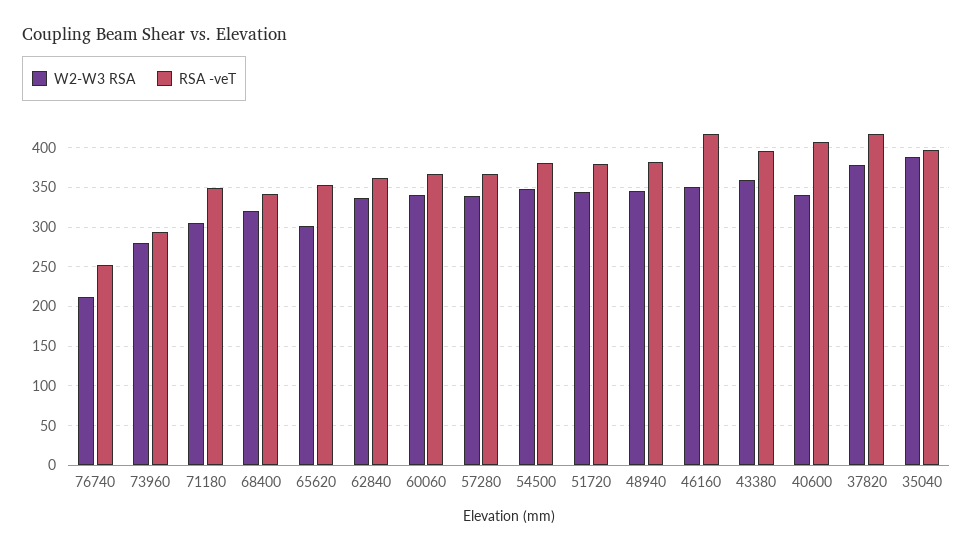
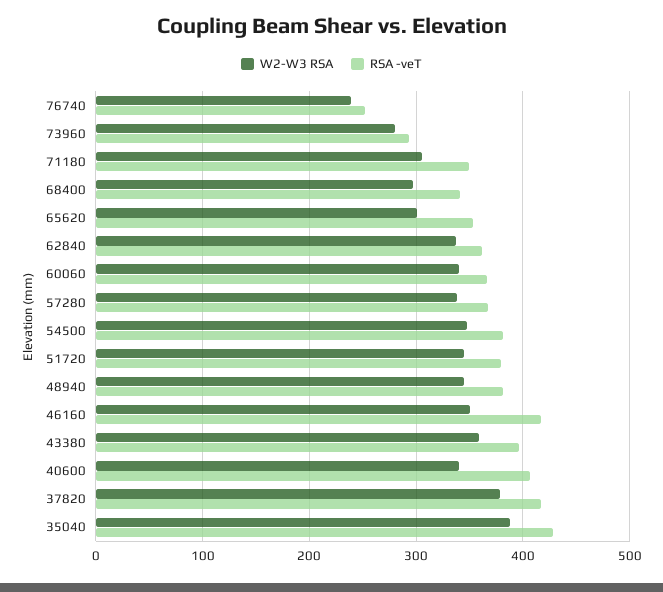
W2-W3 RSA, 76740: 210 -> 240
W2-W3 RSA, 68400: 320 -> 300
RSA -veT, 35040: 400 -> 430

